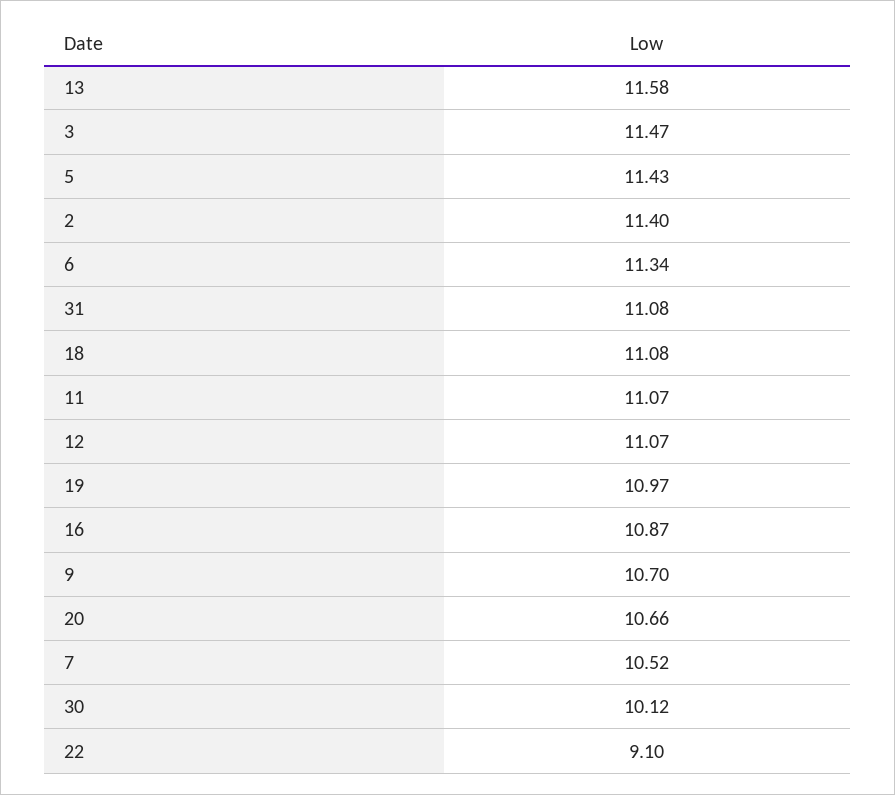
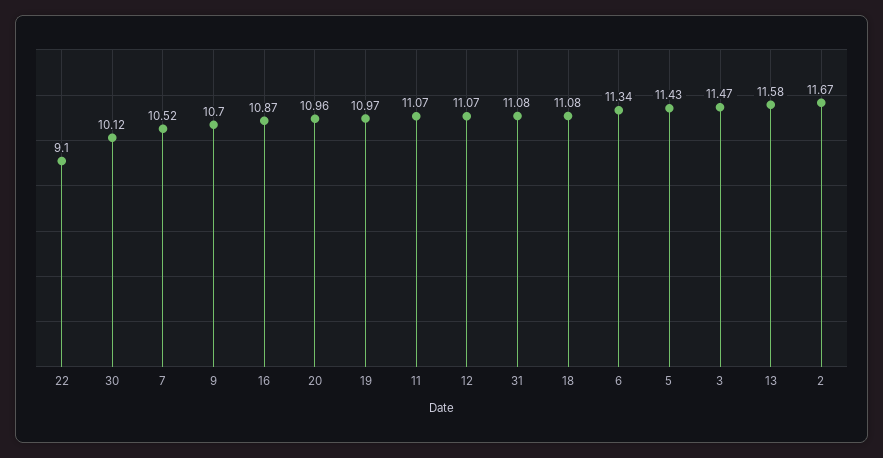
2: 11.4 -> 11.67
20: 10.66 -> 10.96

